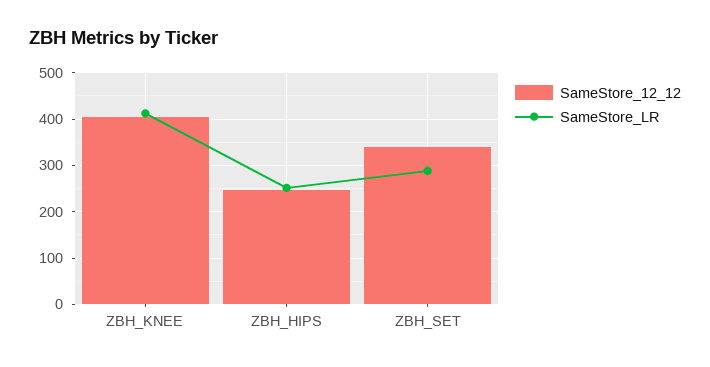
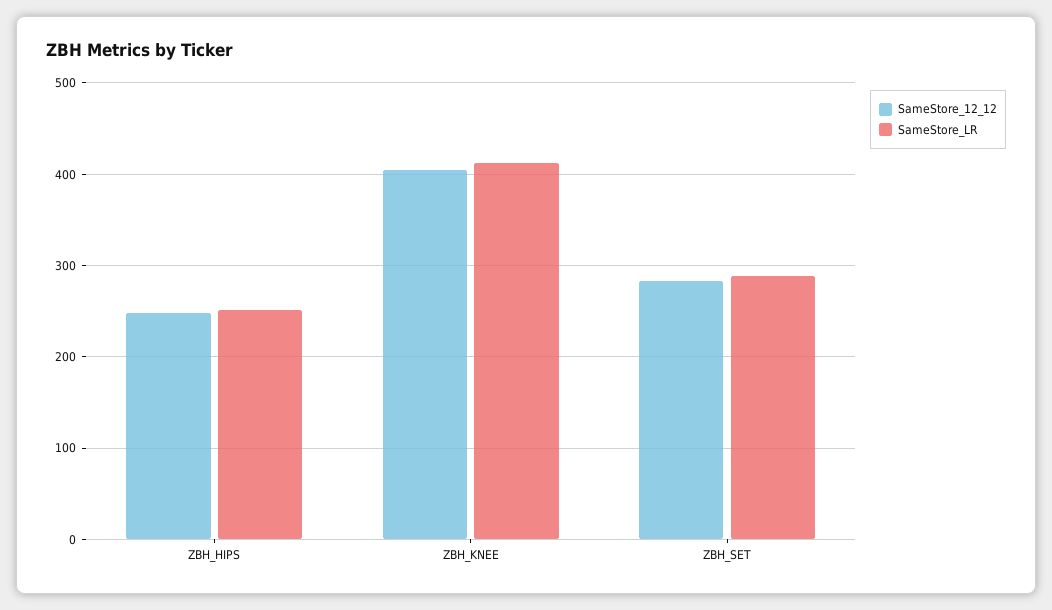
SameStore_12_12, ZBH_SET: 340 -> 280

